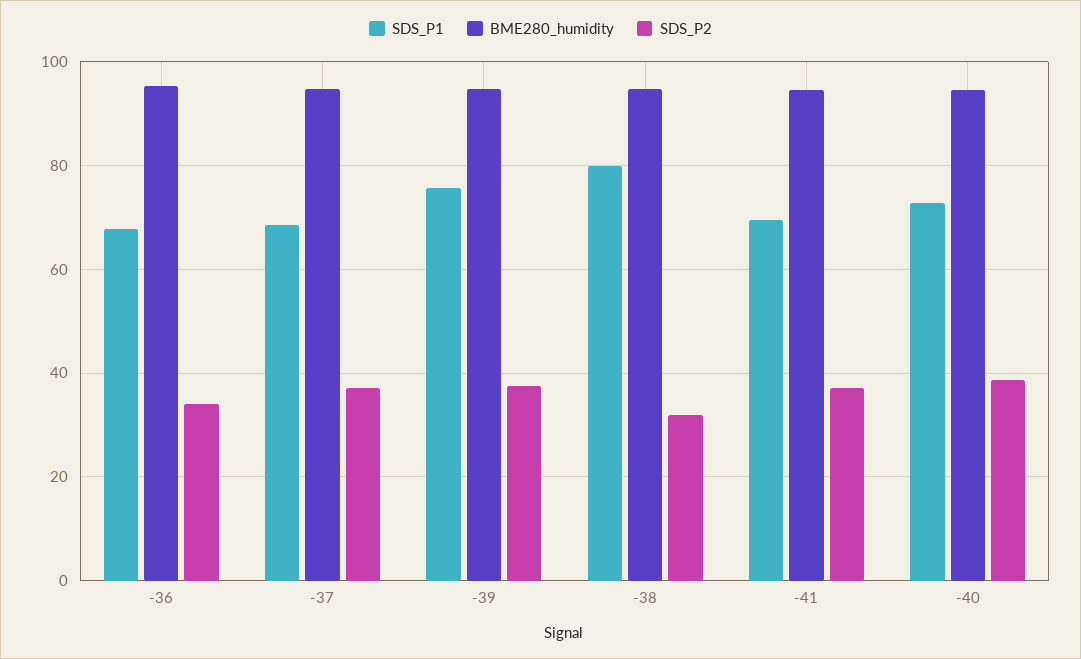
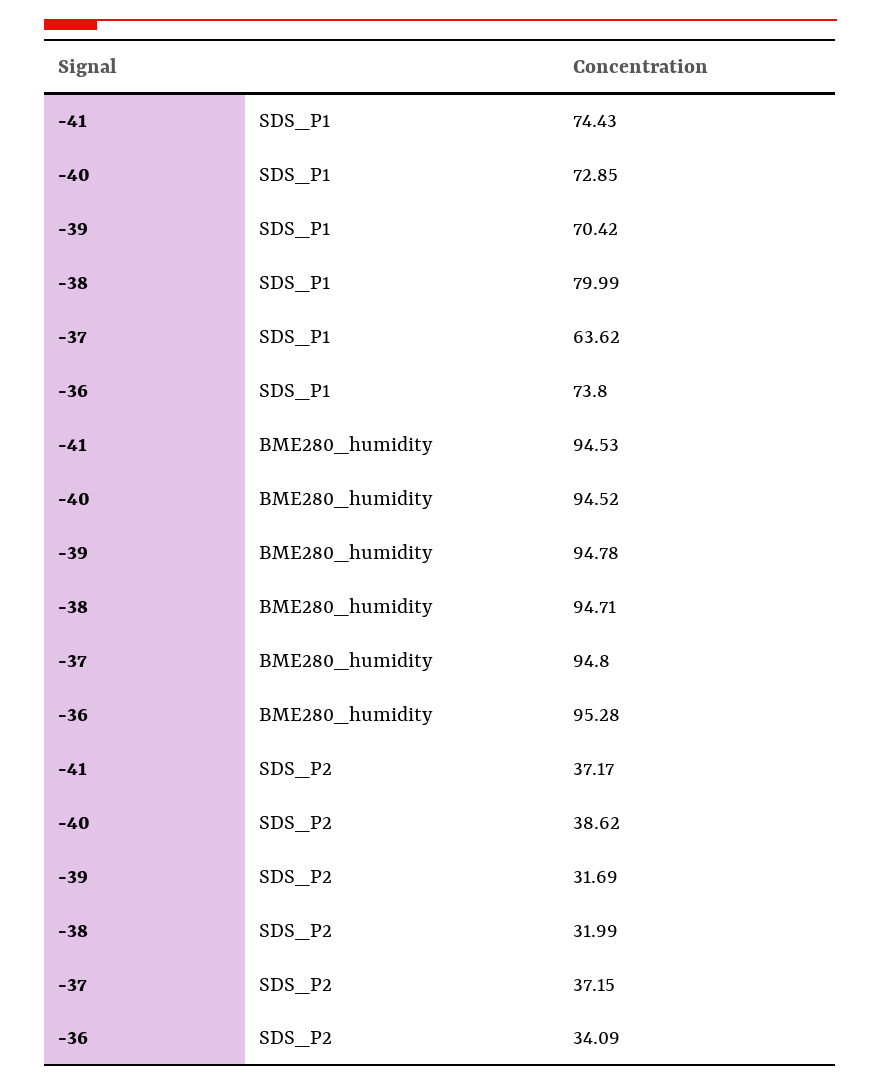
SDS_P1, -36: 68 -> 73.8
SDS_P1, -37: 68 -> 63.62
SDS_P1, -39: 76 -> 70.42
SDS_P2, -39: 38 -> 31.69
SDS_P1, -41: 70 -> 74.43

